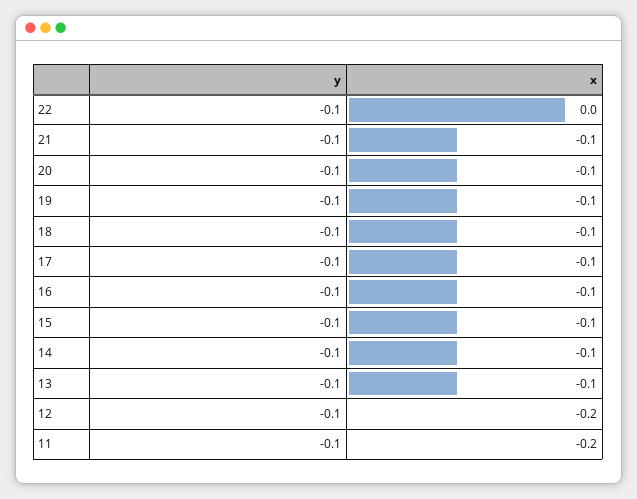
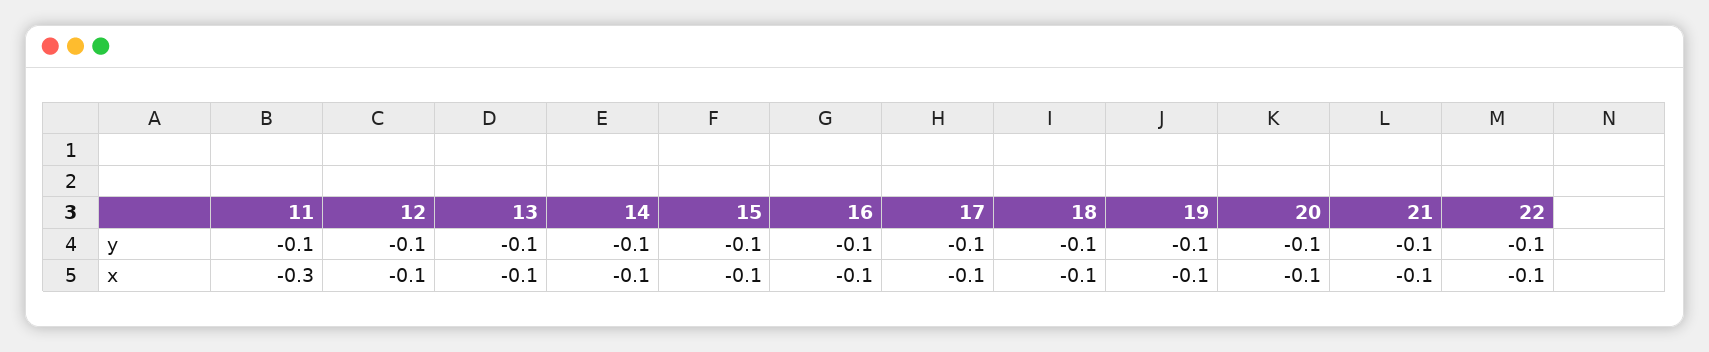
x, 22: 0 -> -0.1
x, 12: -0.2 -> -0.1
x, 11: -0.2 -> -0.3

